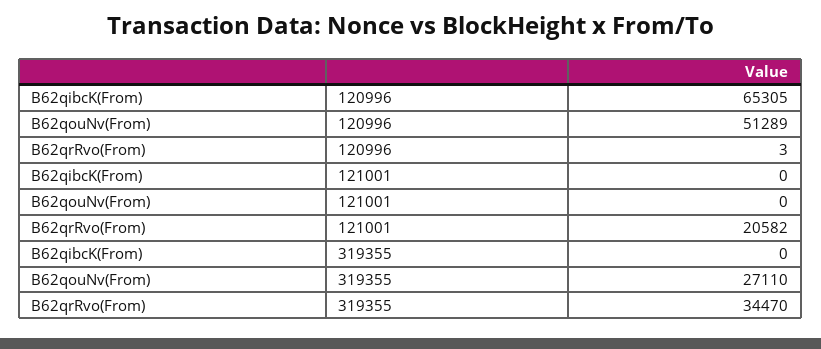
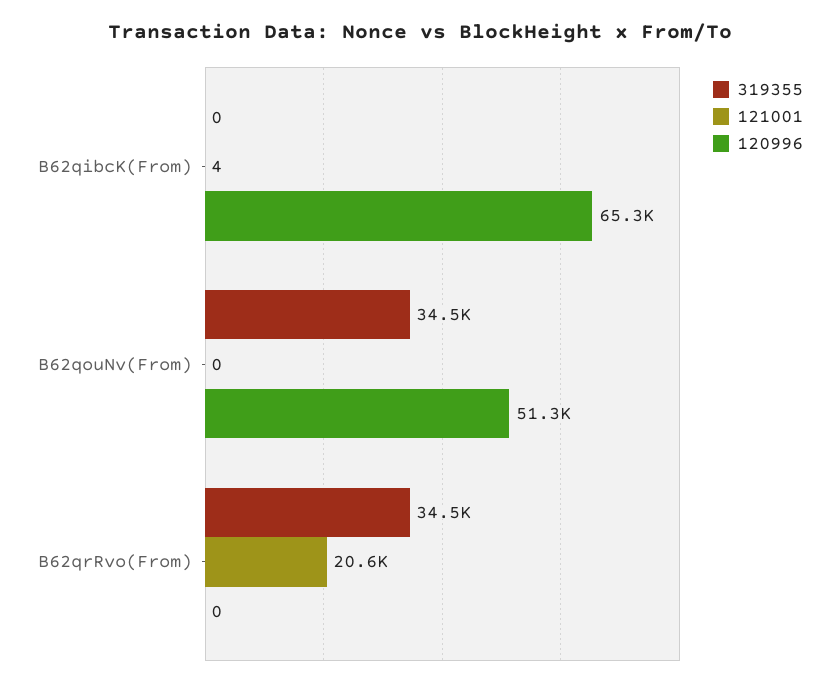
120996, B62qrRvo(From): 3 -> 0
121001, B62qibcK(From): 0 -> 4
319355, B62qouNv(From): 27110 -> 34500

